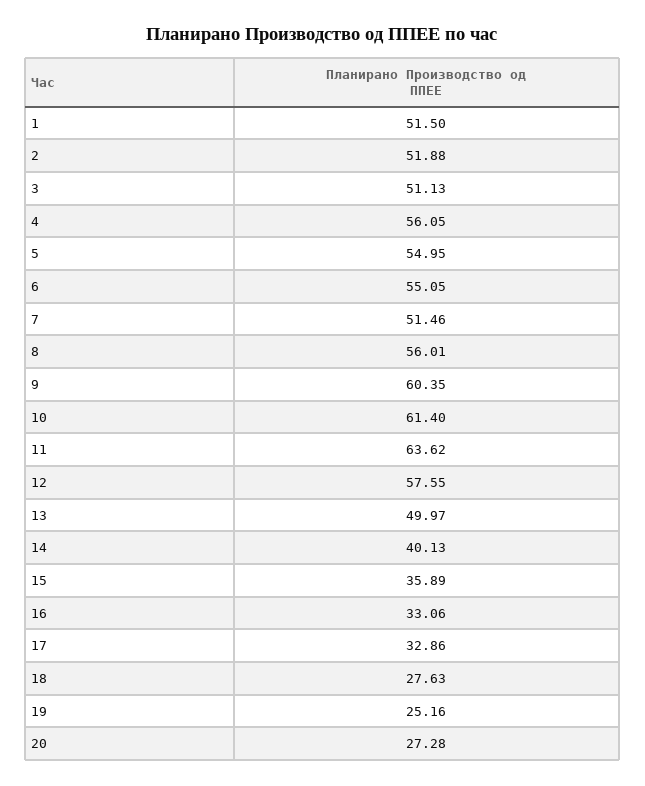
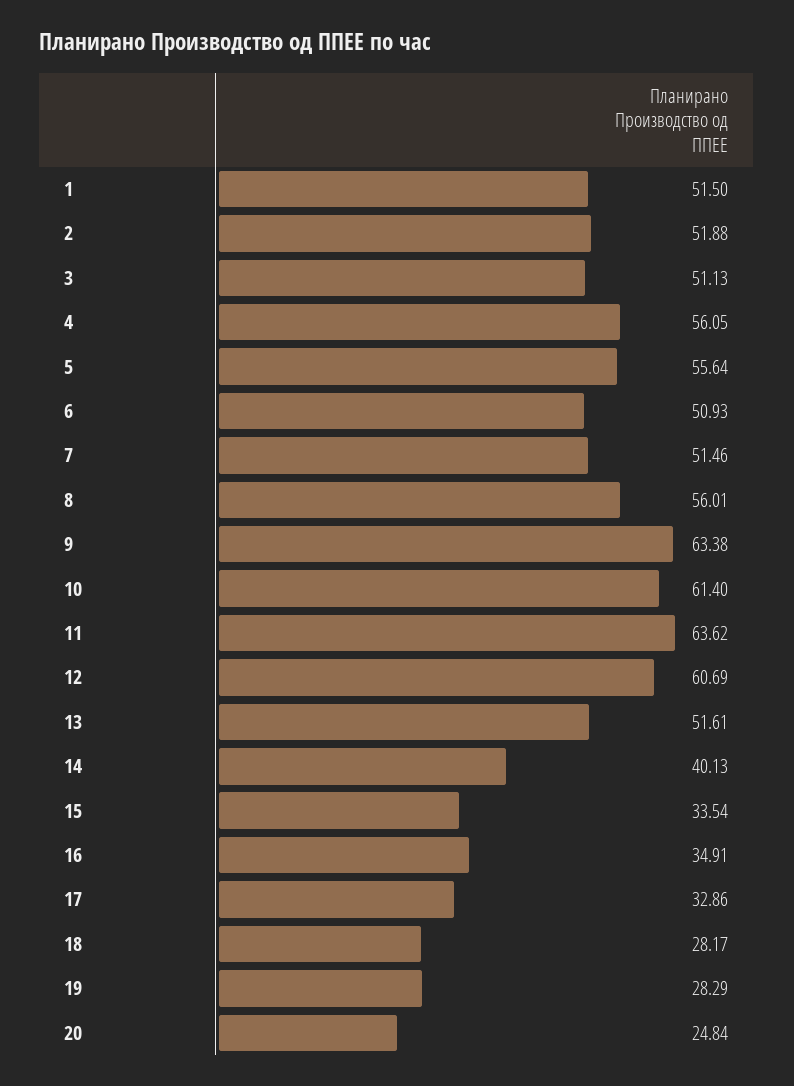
5: 54.95 -> 55.64
6: 55.05 -> 50.93
9: 60.35 -> 63.38
12: 57.55 -> 60.69
13: 49.97 -> 51.61
15: 35.89 -> 33.54
16: 33.06 -> 34.91
18: 27.63 -> 28.17
19: 25.16 -> 28.29
20: 27.28 -> 24.84

